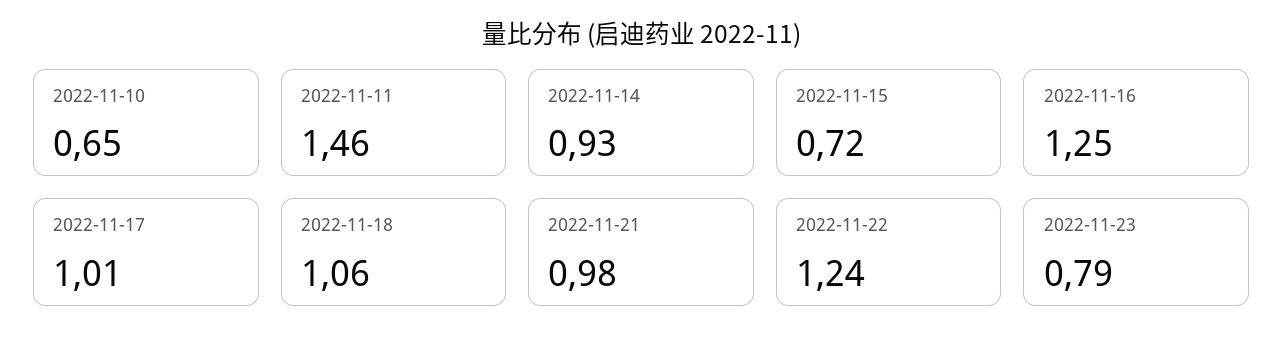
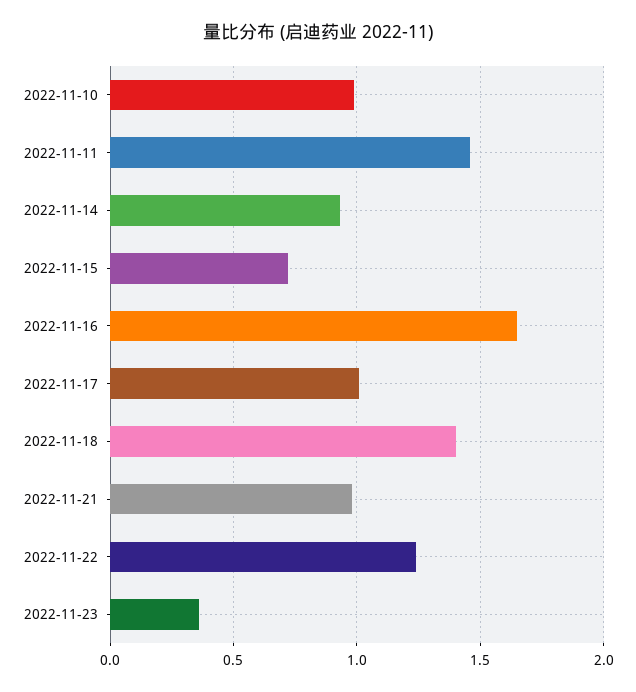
2022-11-10: 0.65 -> 1
2022-11-16: 1.25 -> 1.65
2022-11-18: 1.06 -> 1.4
2022-11-23: 0.79 -> 0.35

